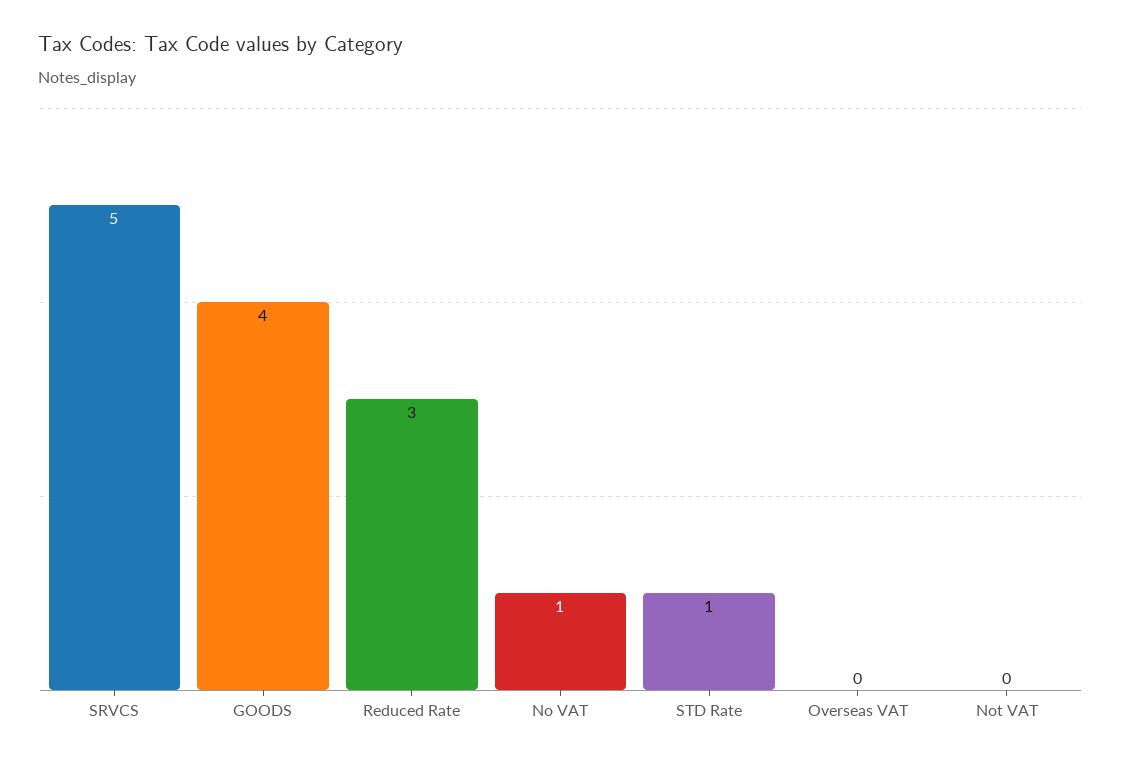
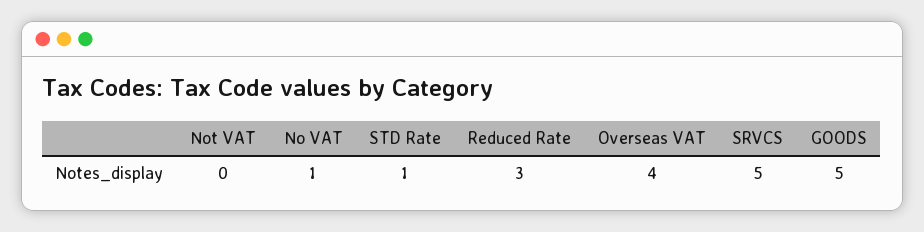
GOODS: 4 -> 5
Overseas VAT: 0 -> 4

